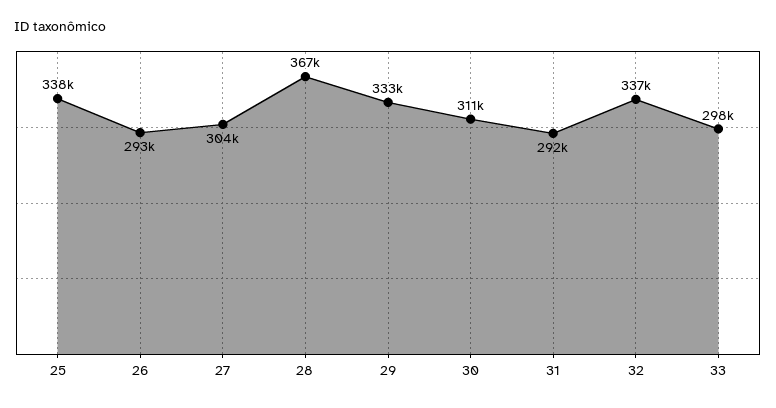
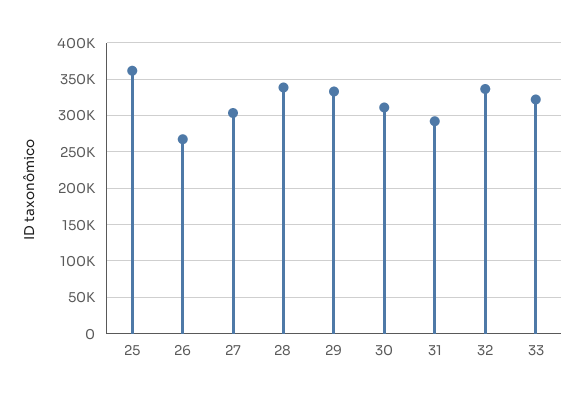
25: 338000 -> 360000
26: 293000 -> 270000
28: 367000 -> 340000
33: 298000 -> 320000

